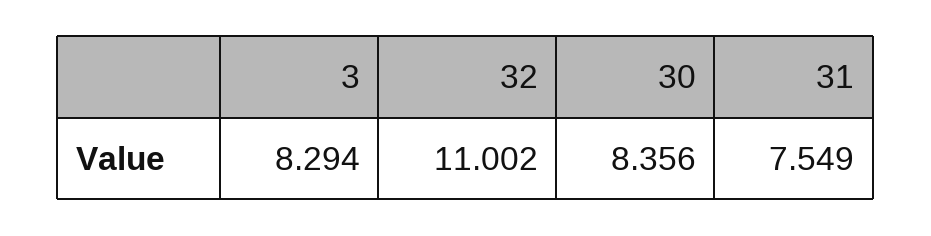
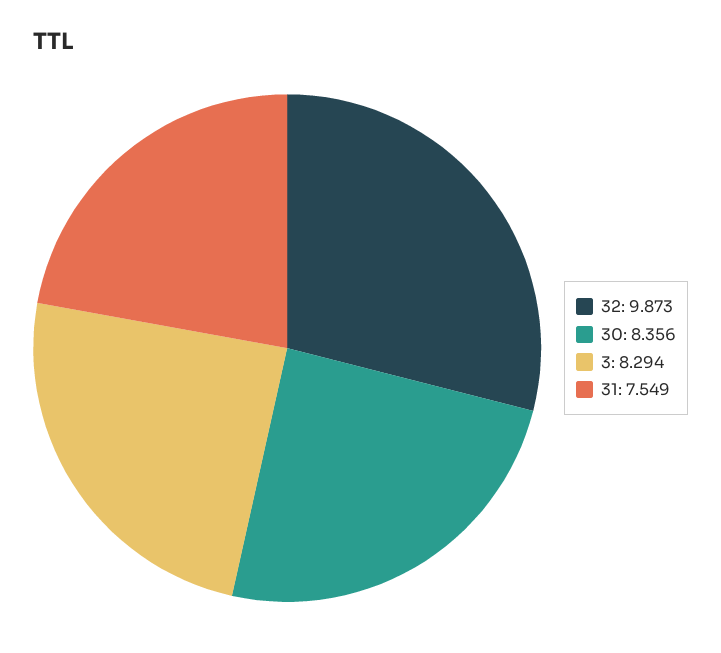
32: 11.002 -> 9.873

